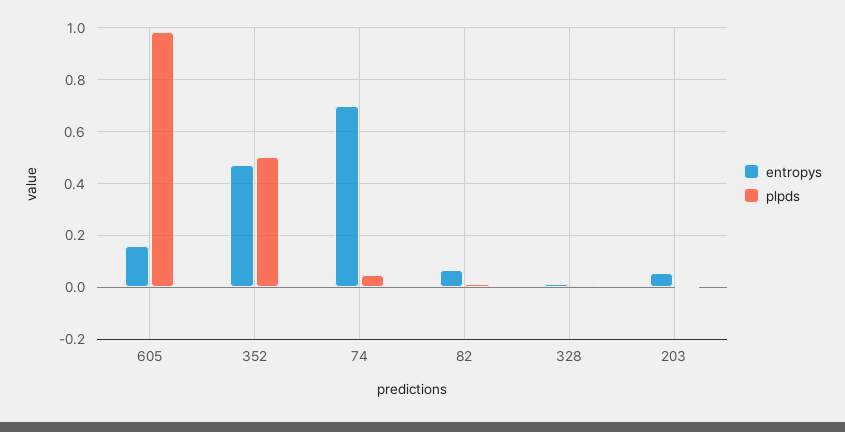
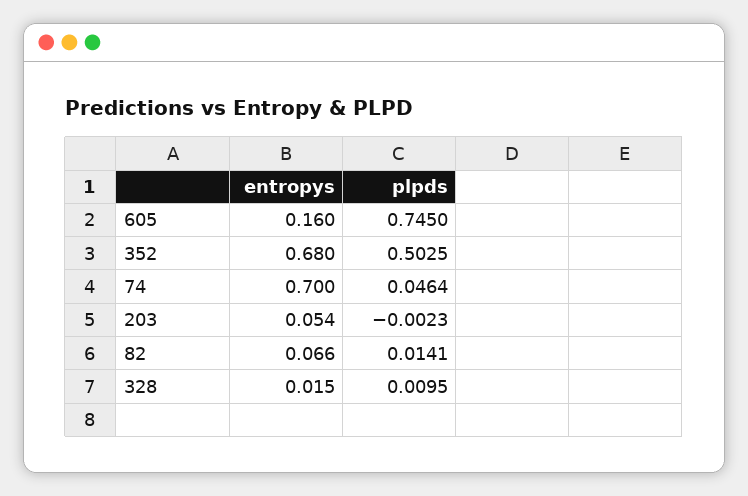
plpds, 605: 0.975 -> 0.745
entropys, 352: 0.475 -> 0.68

